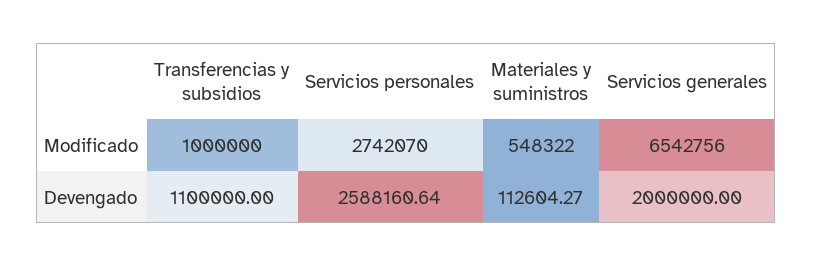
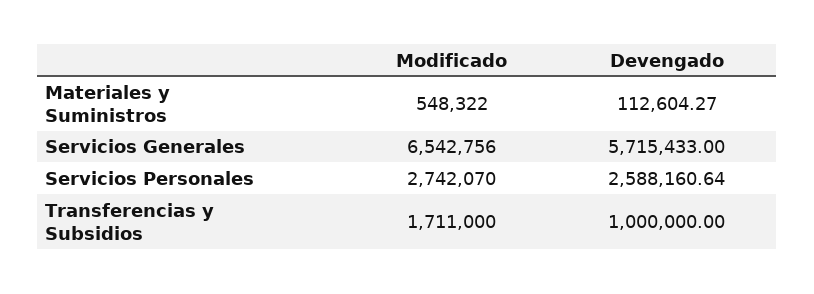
Transferencias y subsidios, Modificado: 1000000 -> 1711000
Transferencias y subsidios, Devengado: 1100000 -> 1000000
Servicios generales, Devengado: 2000000 -> 5715433

